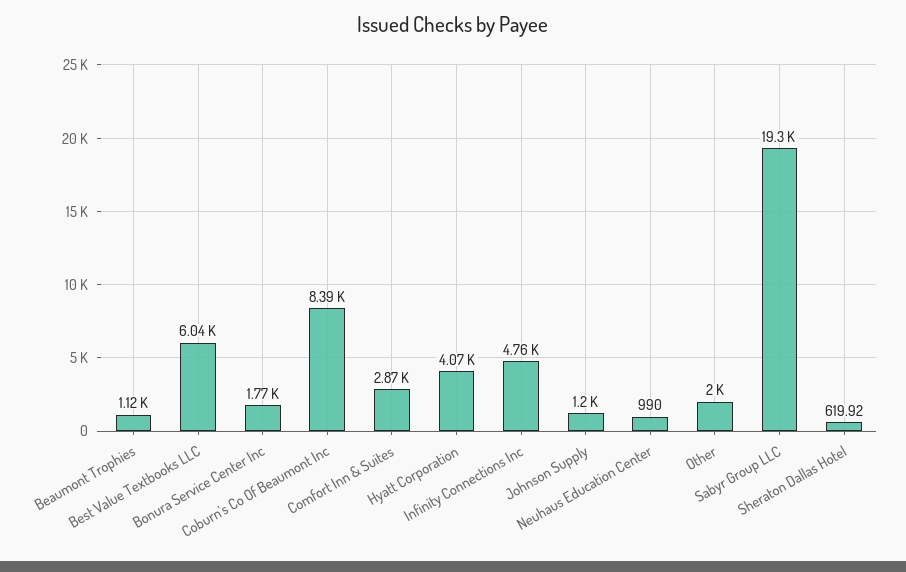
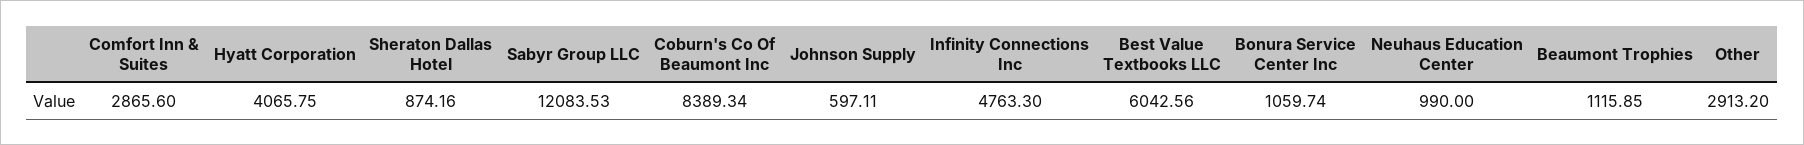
Bonura Service Center Inc: 1770 -> 1059.74
Johnson Supply: 1200 -> 597.11
Other: 2000 -> 2913.2
Sabyr Group LLC: 19300 -> 12083.53
Sheraton Dallas Hotel: 619.92 -> 874.16

